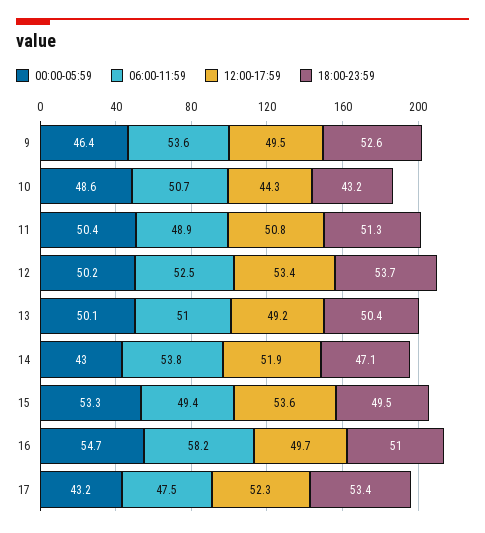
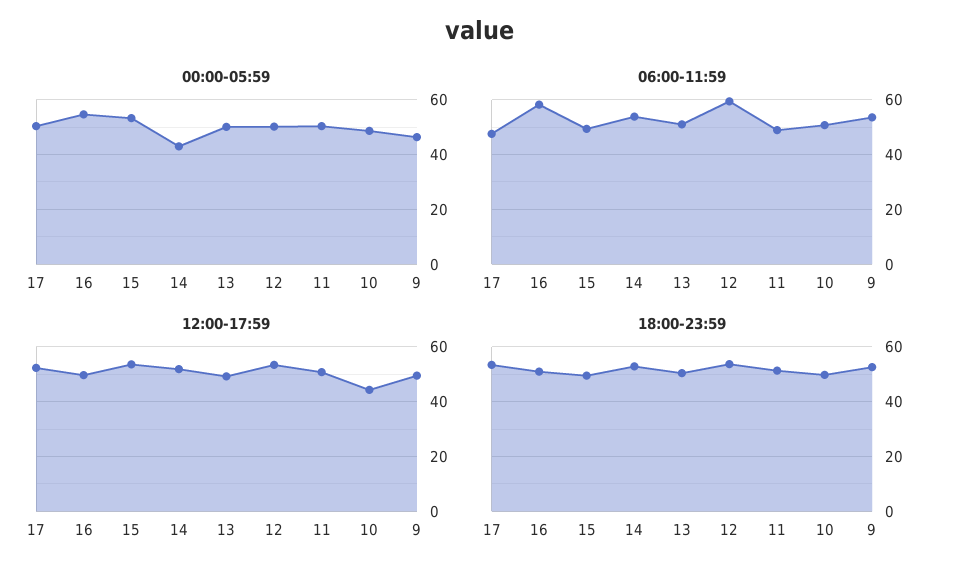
18:00-23:59, 10: 43.2 -> 50
06:00-11:59, 12: 52.5 -> 60
18:00-23:59, 14: 47.1 -> 52.5
00:00-05:59, 17: 43.2 -> 50

